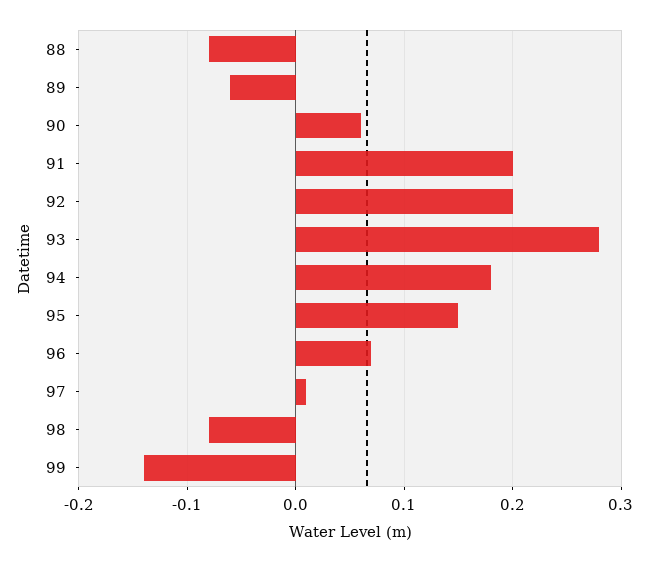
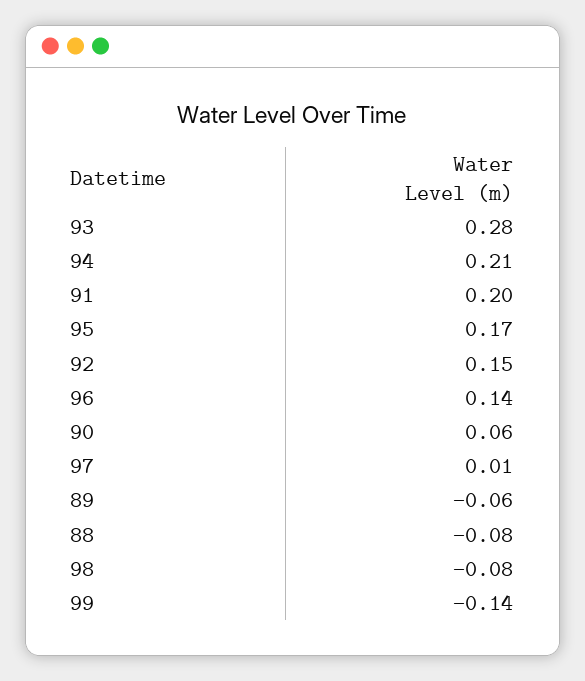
92: 0.2 -> 0.15
94: 0.18 -> 0.21
95: 0.15 -> 0.17
96: 0.07 -> 0.14

